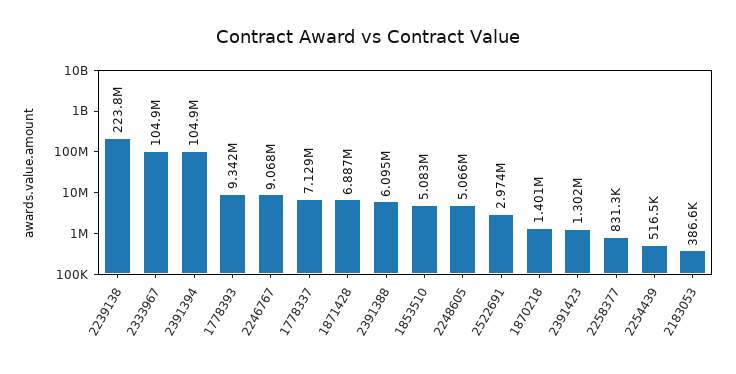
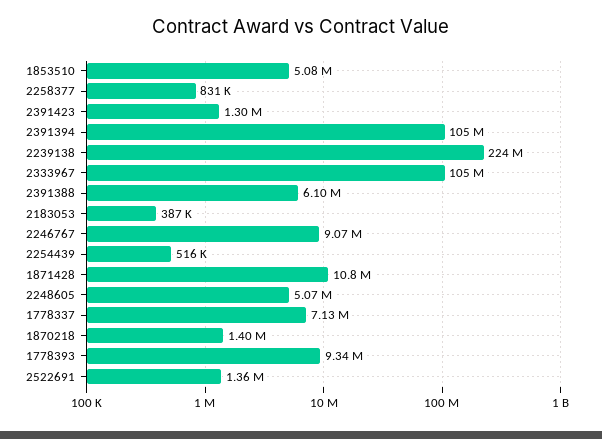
1871428: 6887000 -> 10800000
2522691: 2974000 -> 1360000

